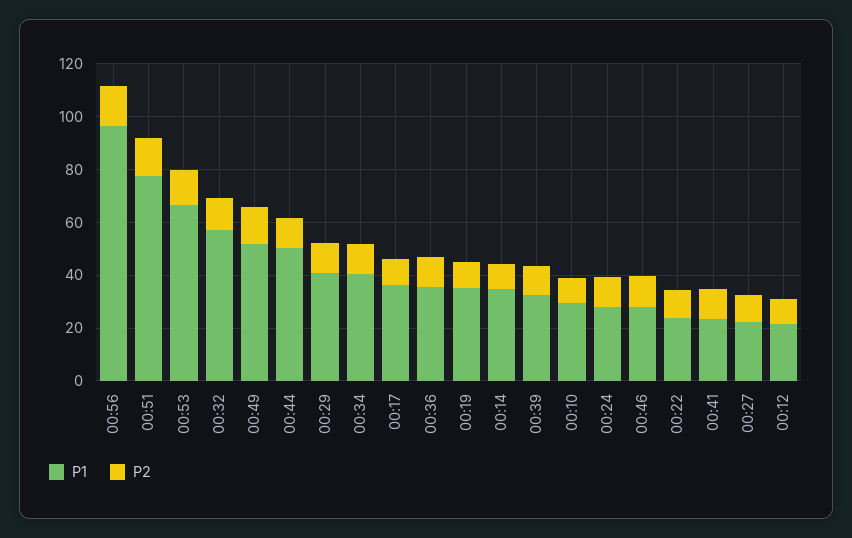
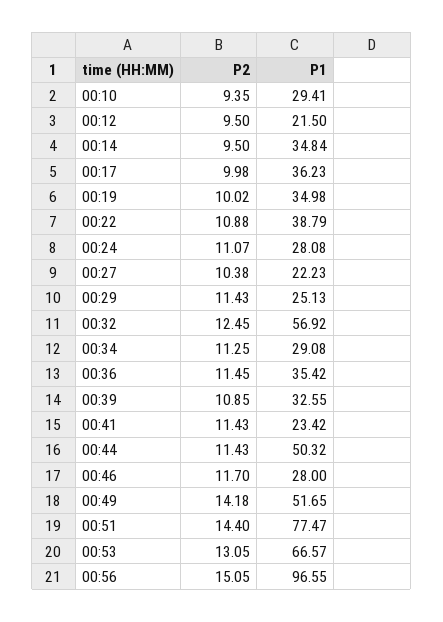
P1, 00:29: 40 -> 25.13
P1, 00:34: 40 -> 29.08
P1, 00:22: 25 -> 38.79

